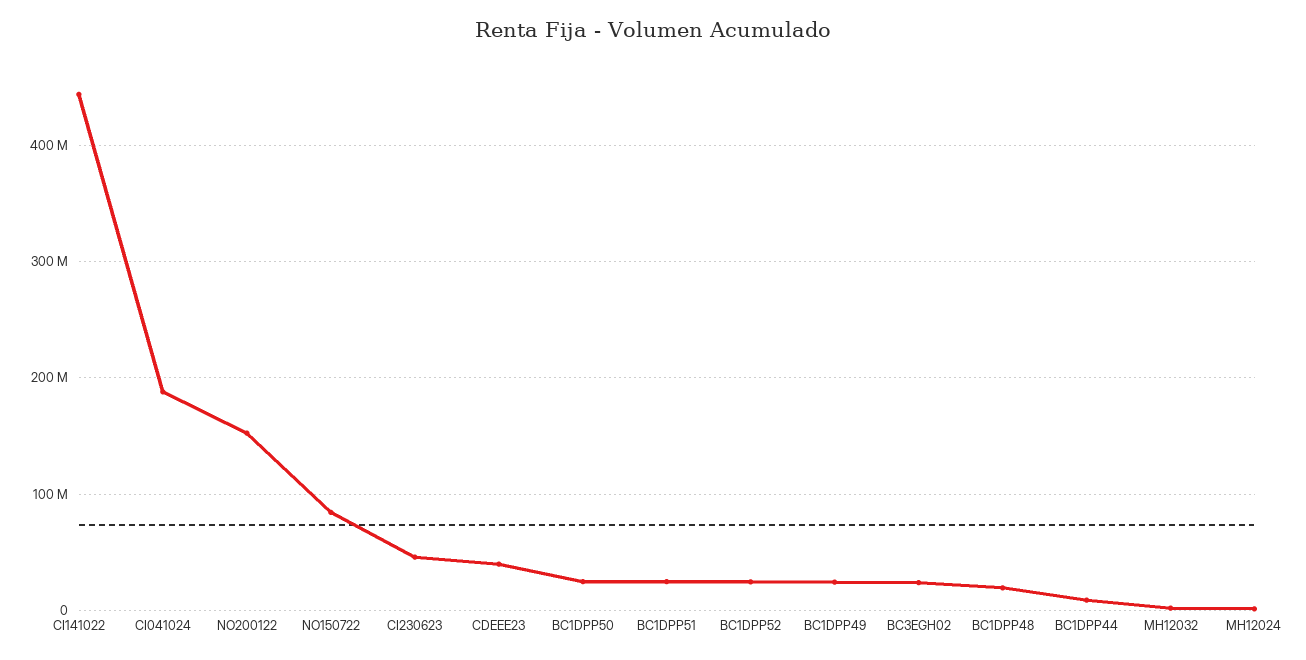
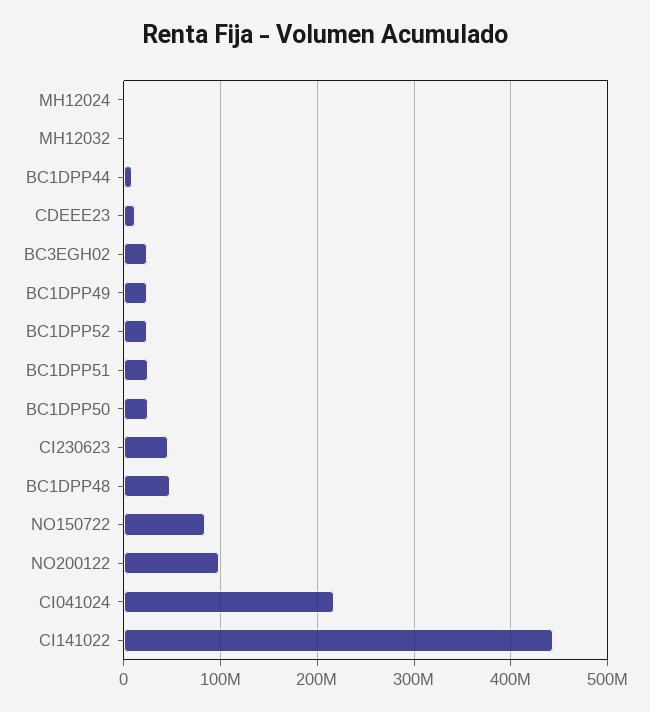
CI041024: 190000000 -> 220000000
NO200122: 150000000 -> 100000000
CDEEE23: 40000000 -> 10000000
BC1DPP48: 20000000 -> 50000000

